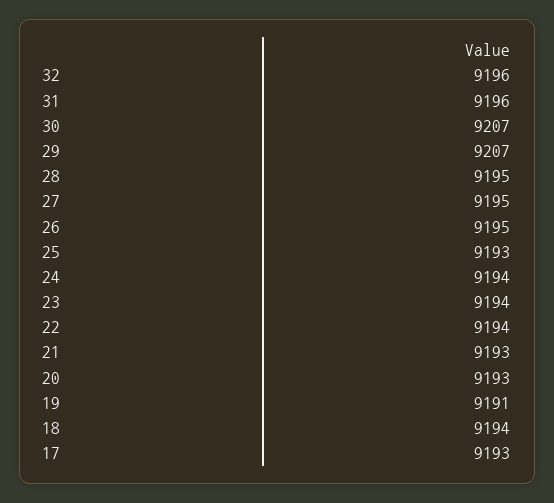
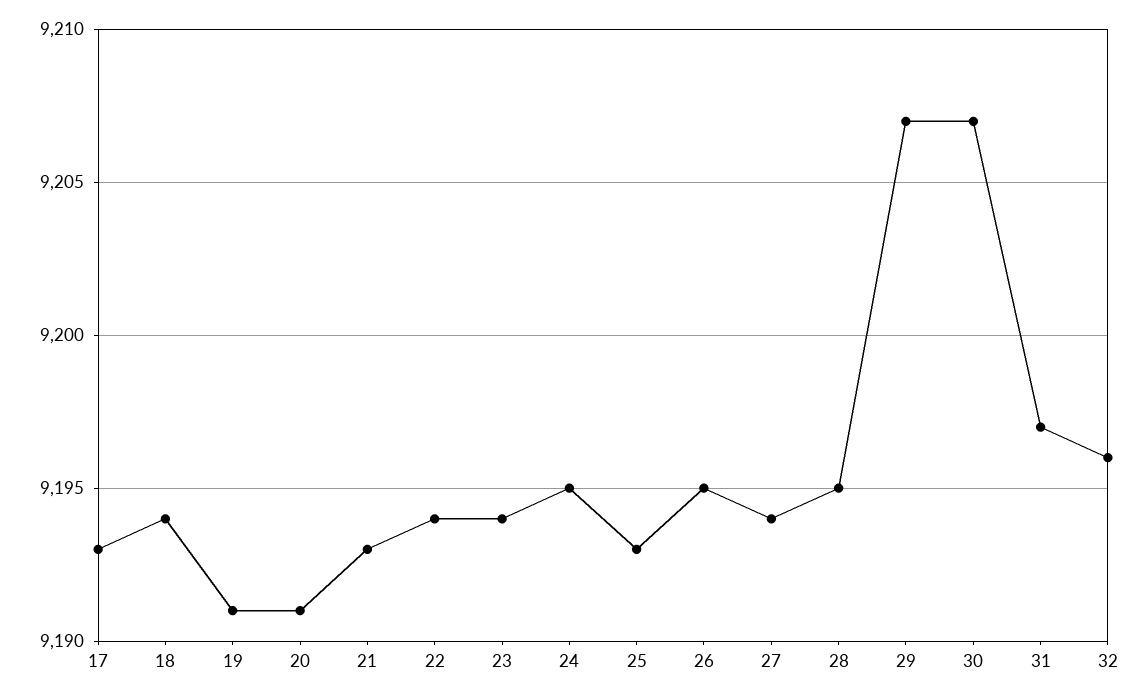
31: 9196 -> 9197
27: 9195 -> 9194
24: 9194 -> 9195
20: 9193 -> 9191

